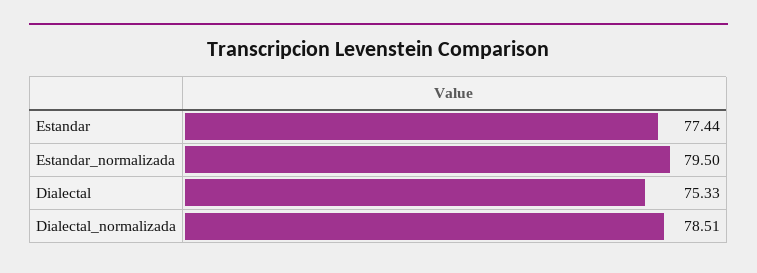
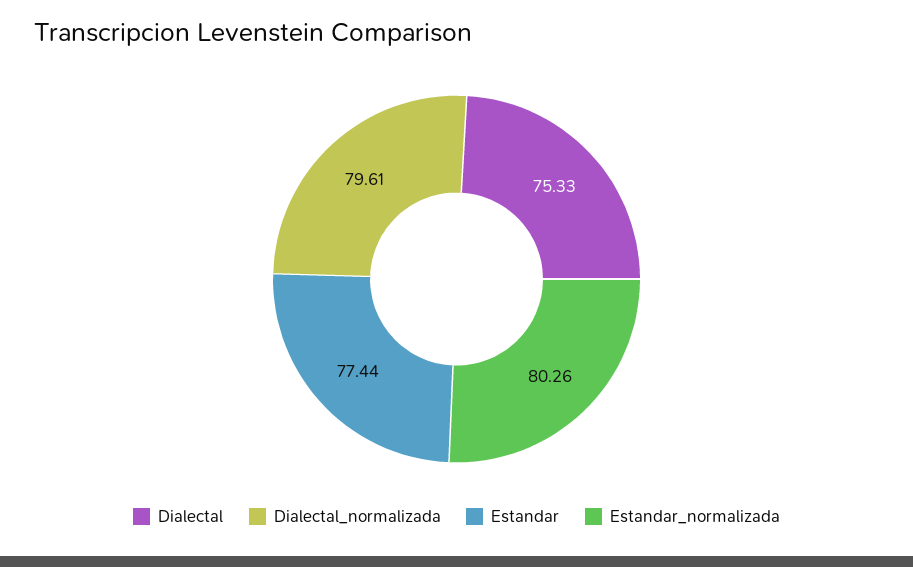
Estandar_normalizada: 79.5 -> 80.26
Dialectal_normalizada: 78.51 -> 79.61

